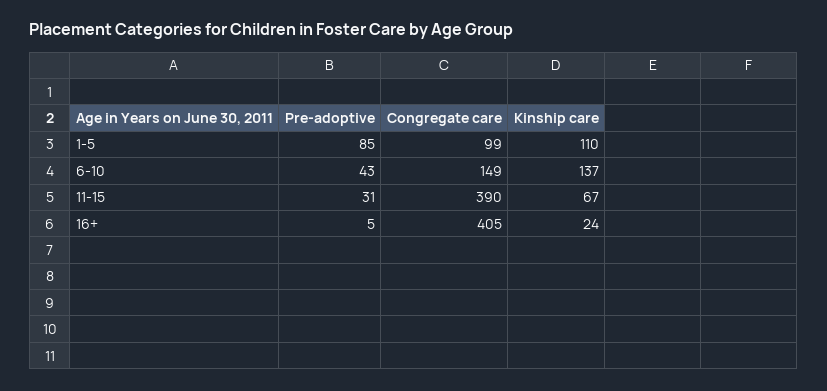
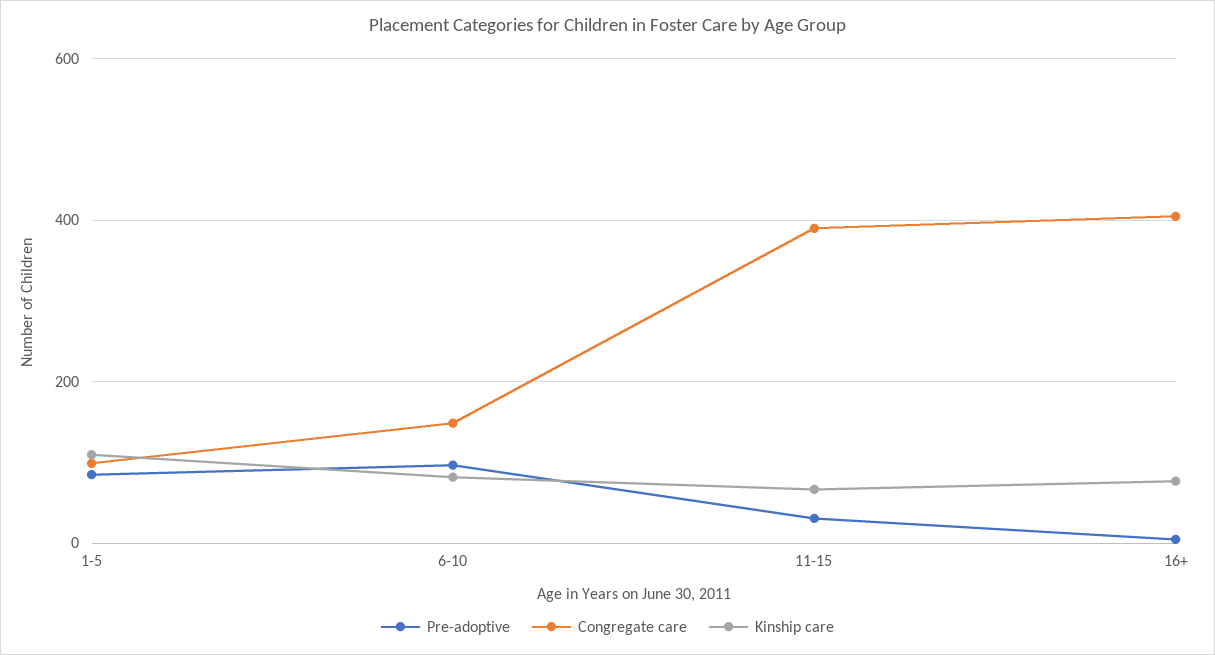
Pre-adoptive, 6-10: 43 -> 100
Kinship care, 6-10: 137 -> 80
Kinship care, 16+: 24 -> 80

